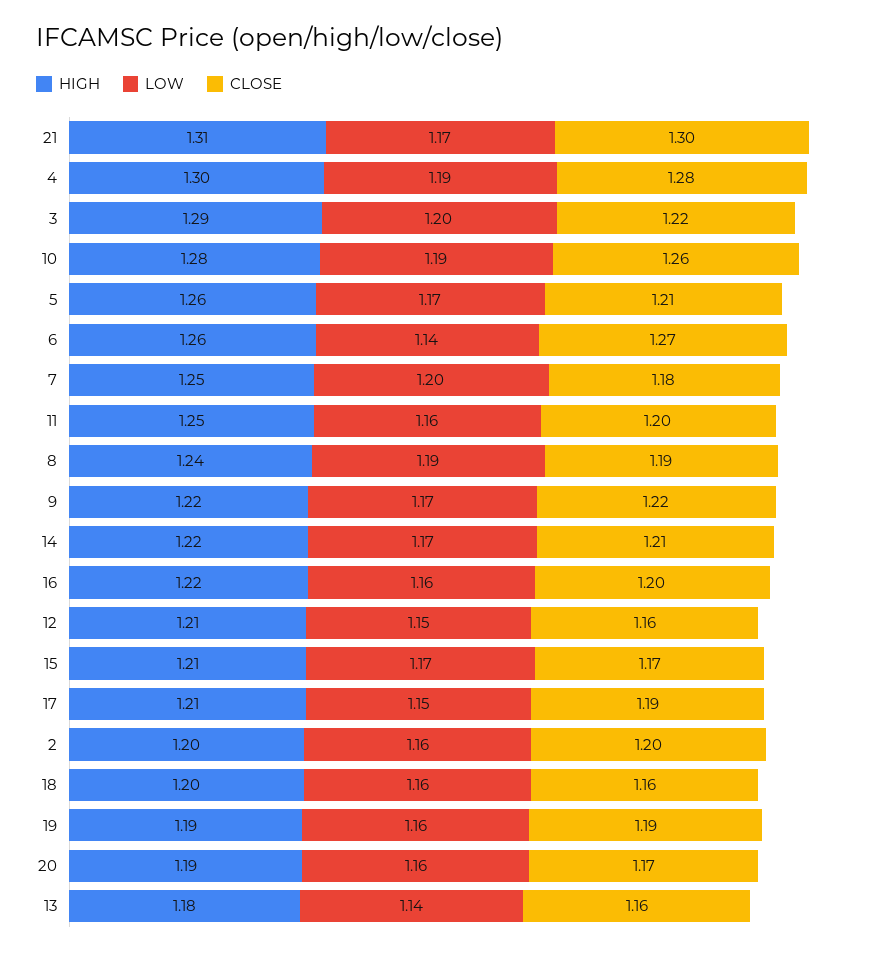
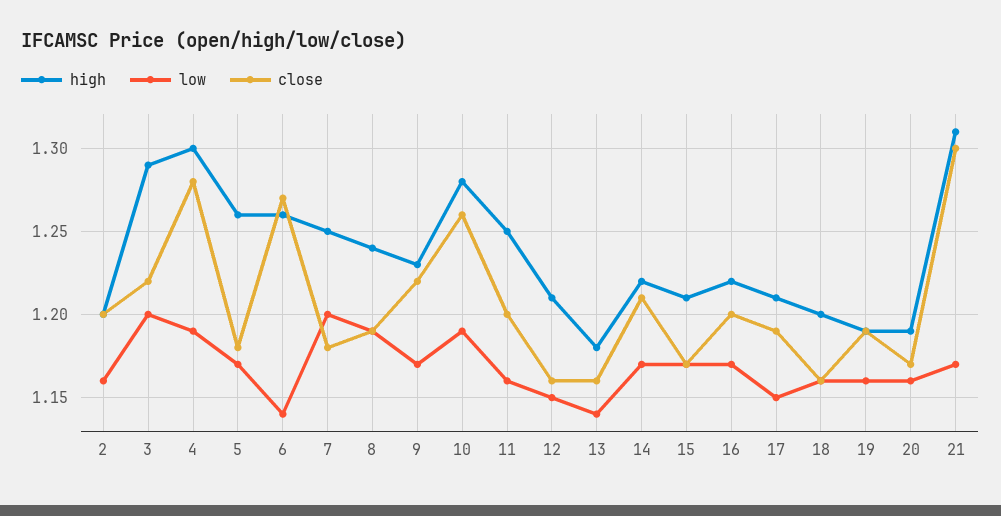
CLOSE, 5: 1.21 -> 1.18
HIGH, 9: 1.22 -> 1.23
LOW, 16: 1.16 -> 1.17

